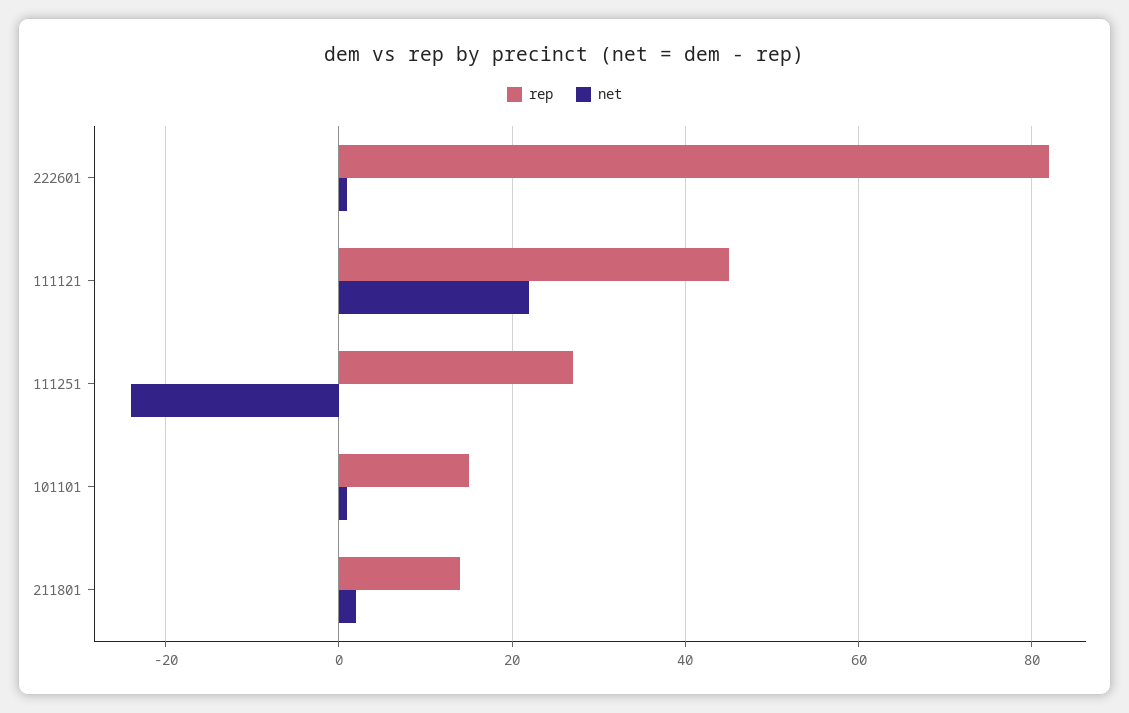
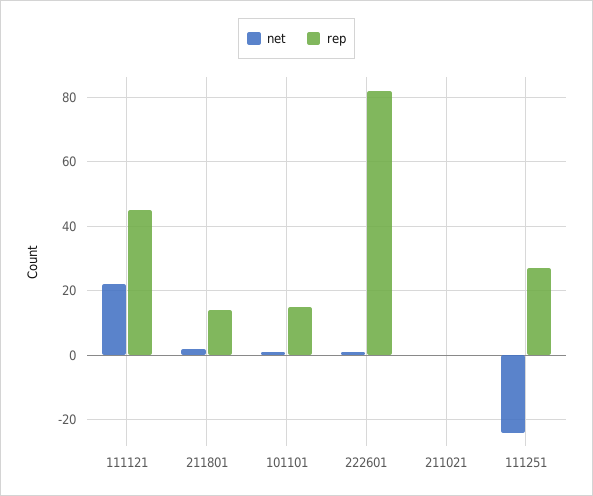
net, 211021: none -> 0
rep, 211021: none -> 0

